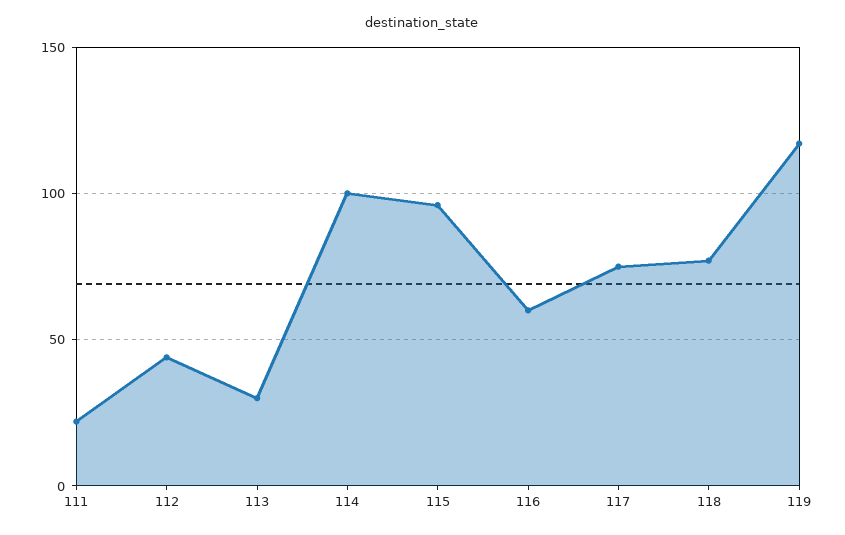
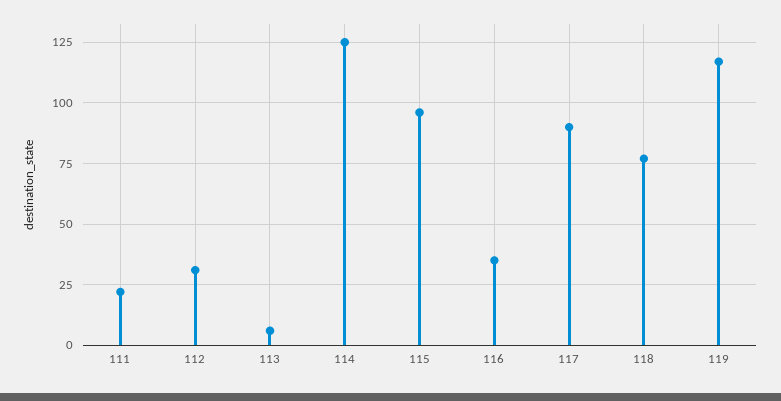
112: 45 -> 30
113: 30 -> 5
114: 100 -> 125
116: 60 -> 35
117: 75 -> 90

